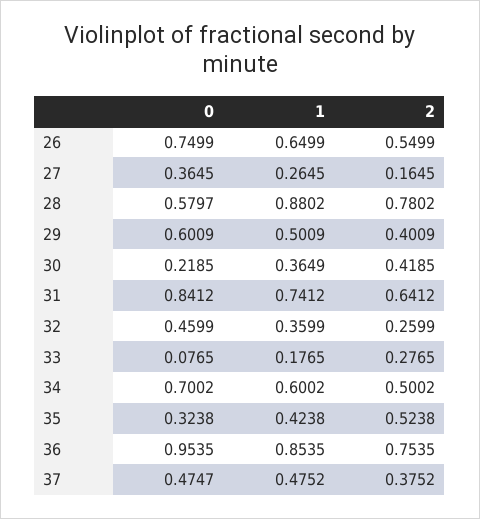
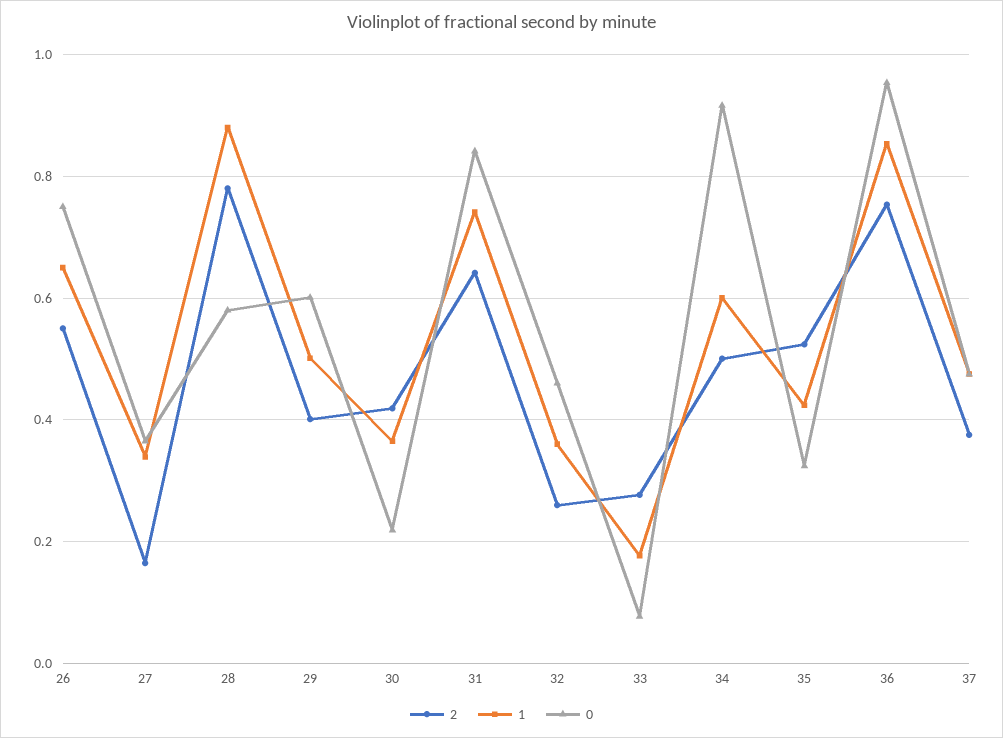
1, 27: 0.2645 -> 0.34
0, 34: 0.7002 -> 0.92

